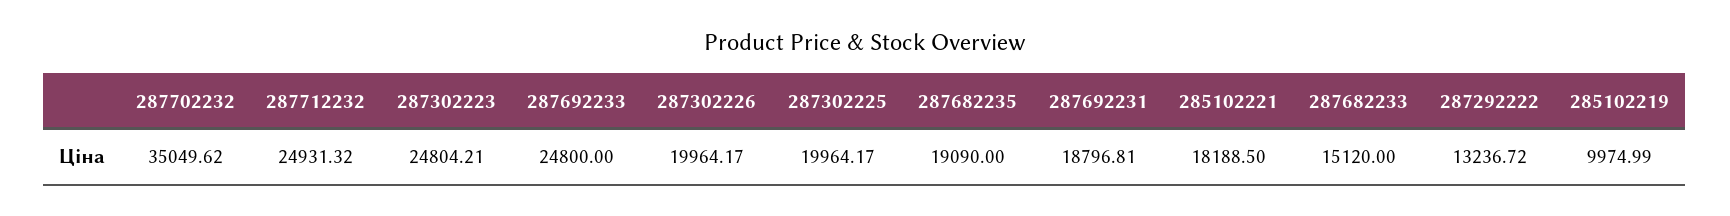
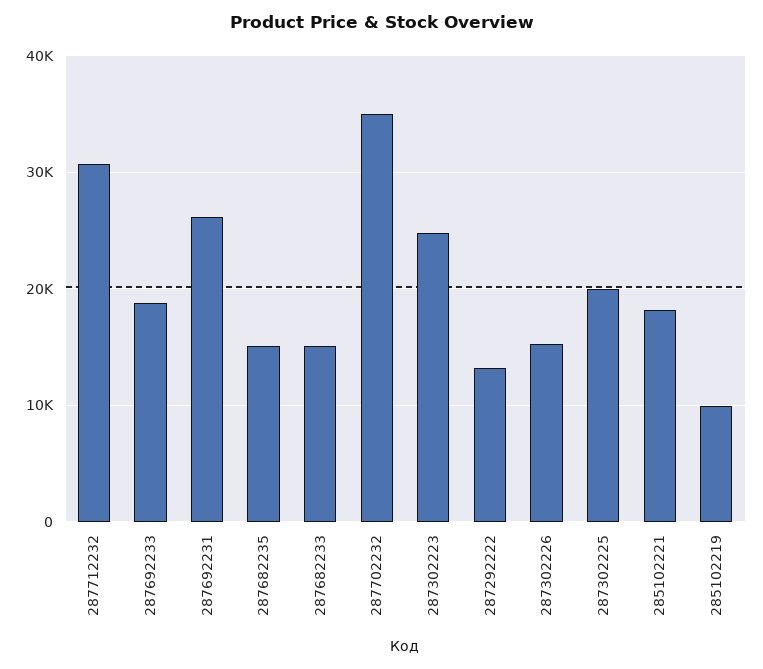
287712232: 24931.32 -> 31000
287692233: 24800 -> 19000
287302226: 19964.17 -> 15000
287682235: 19090 -> 15000
287692231: 18796.81 -> 26000

